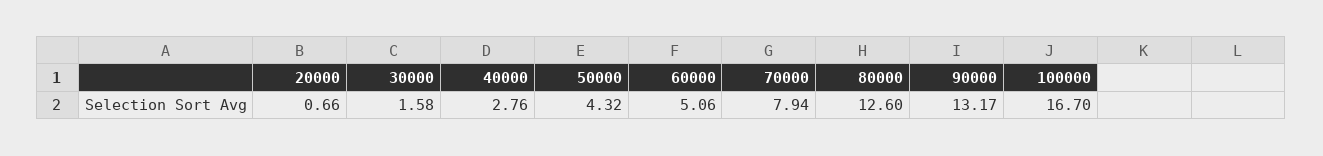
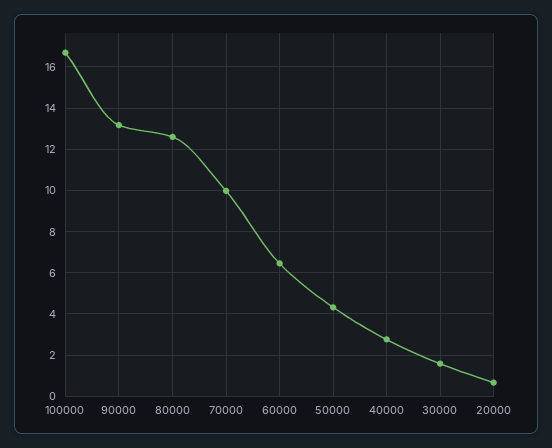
60000: 5.06 -> 6.5
70000: 7.94 -> 10

